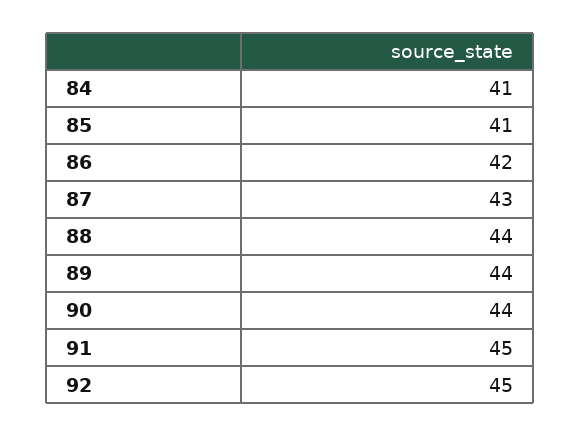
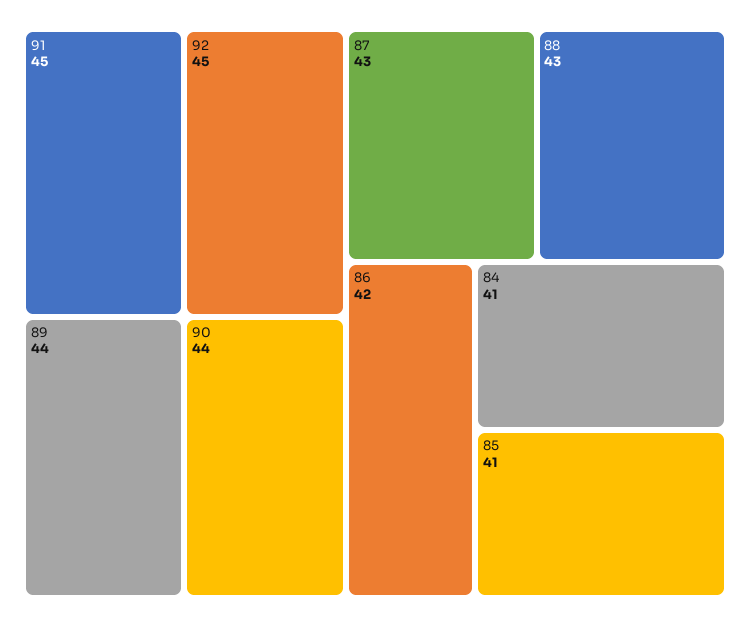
88: 44 -> 43

